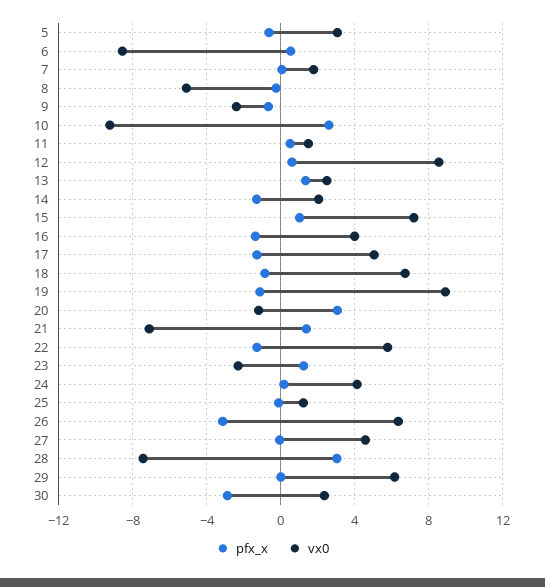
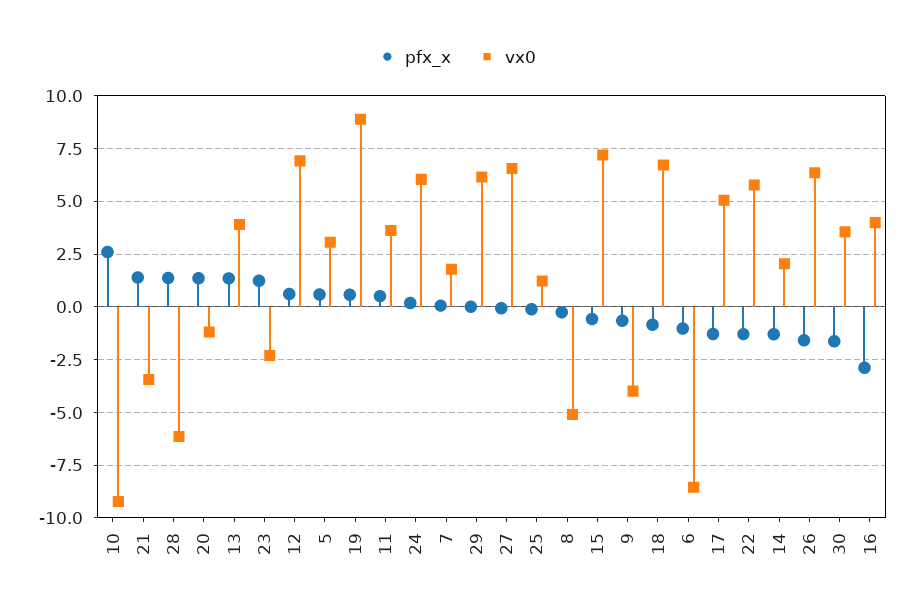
pfx_x, 5: -0.5 -> 0.5
pfx_x, 6: 0.5 -> -1
vx0, 9: -2.5 -> -4
vx0, 11: 1.5 -> 3.5
vx0, 12: 8.5 -> 7
vx0, 13: 2.5 -> 4
pfx_x, 15: 1 -> -0.5
pfx_x, 16: -1.5 -> -3
pfx_x, 19: -1 -> 0.5
pfx_x, 20: 3 -> 1.5
vx0, 21: -7 -> -3.5
vx0, 24: 4 -> 6
pfx_x, 26: -3 -> -1.5
vx0, 27: 4.5 -> 6.5
pfx_x, 28: 3 -> 1.5
vx0, 28: -7.5 -> -6
pfx_x, 30: -3 -> -1.5
vx0, 30: 2.5 -> 3.5

